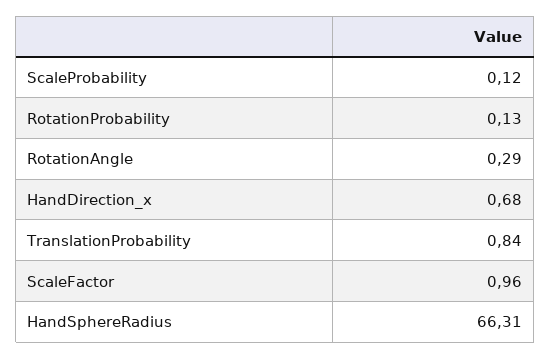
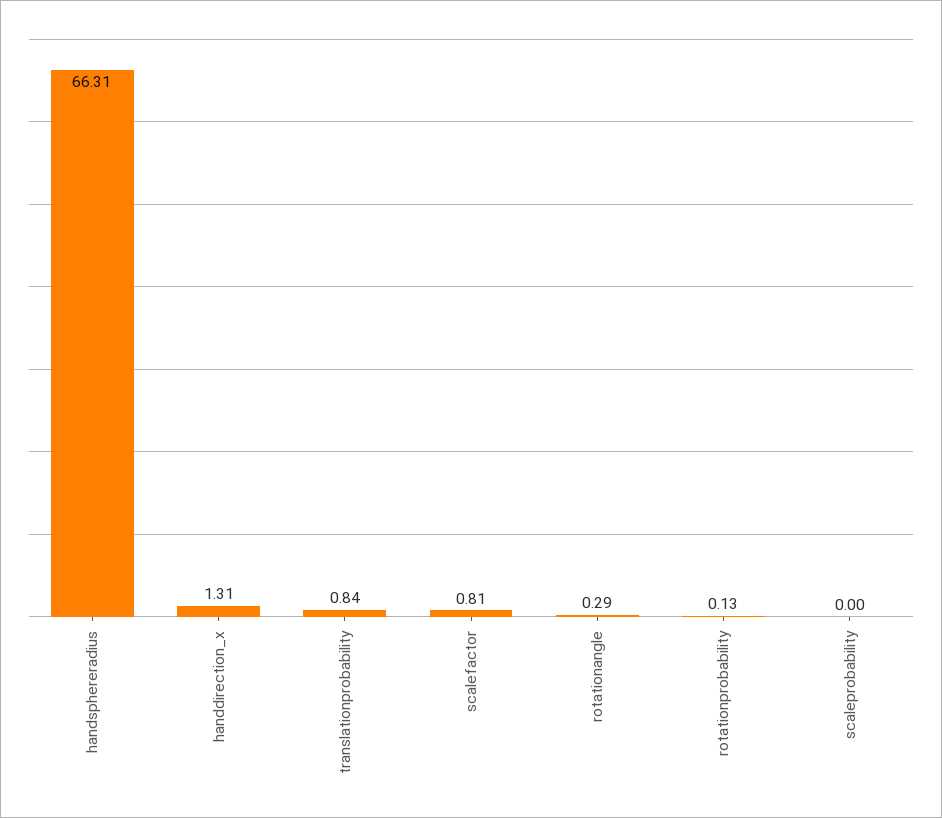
ScaleProbability: 0.12 -> 0
HandDirection_x: 0.68 -> 1.31
ScaleFactor: 0.96 -> 0.81

